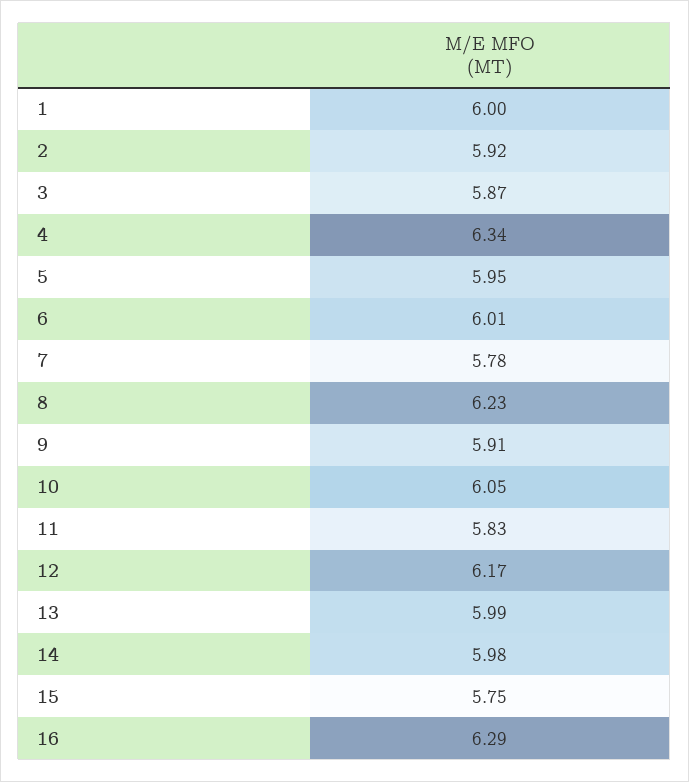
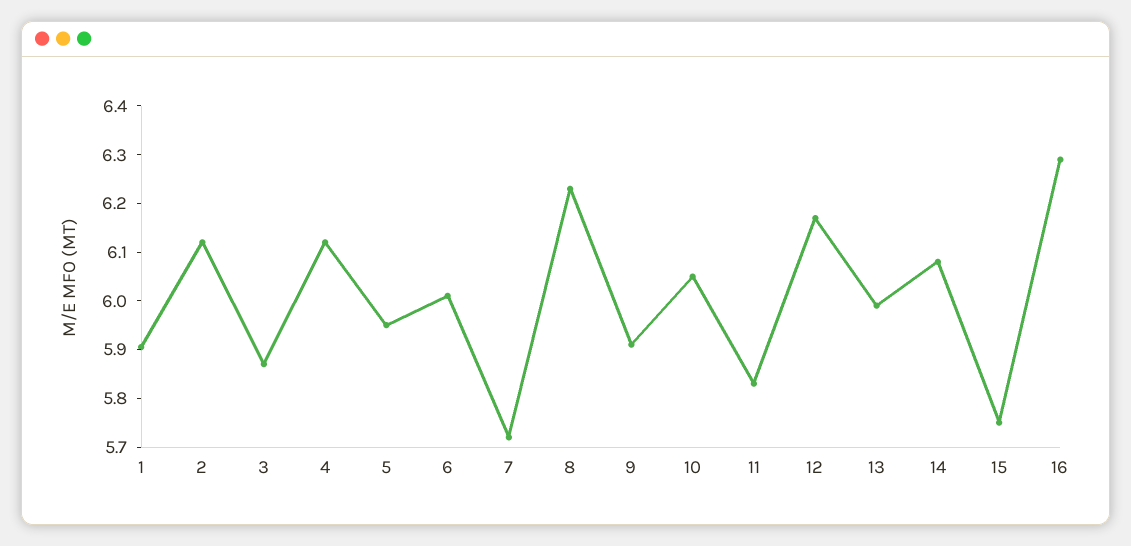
1: 6 -> 5.9
2: 5.92 -> 6.12
4: 6.34 -> 6.12
7: 5.78 -> 5.72
14: 5.98 -> 6.08

